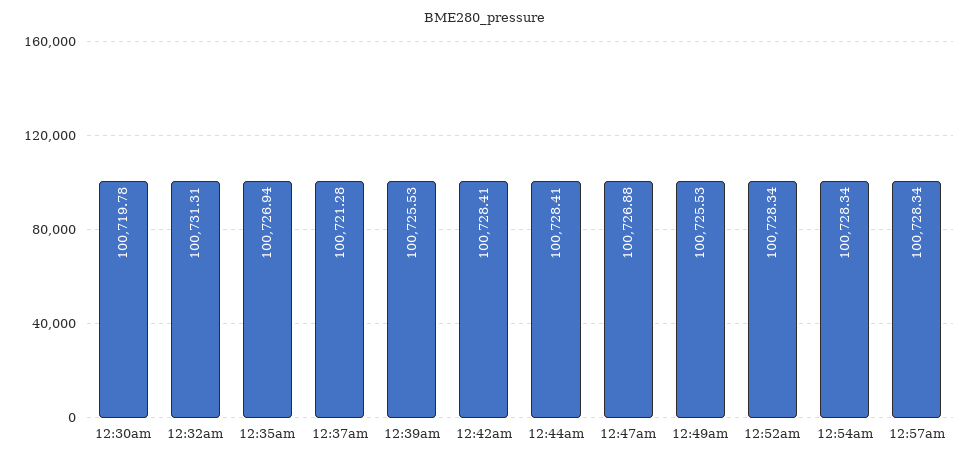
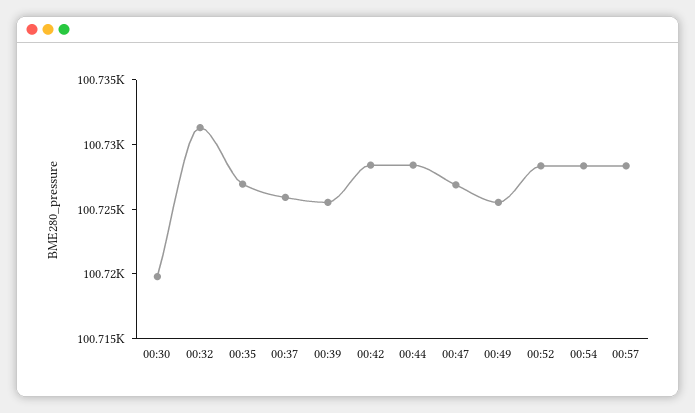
12:37am: 100721.28 -> 100726

